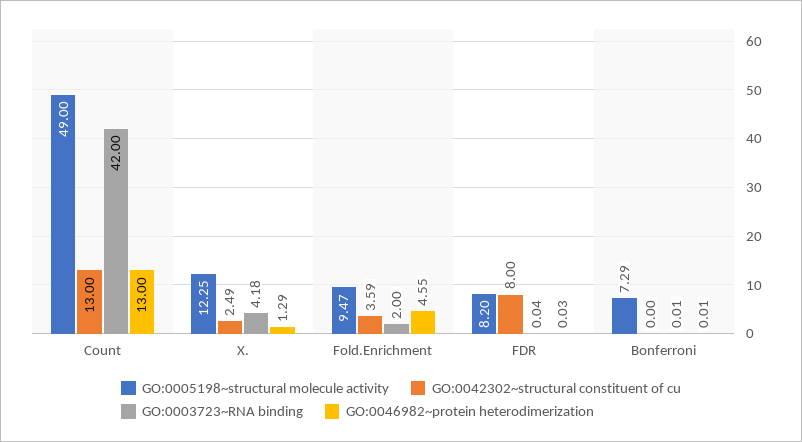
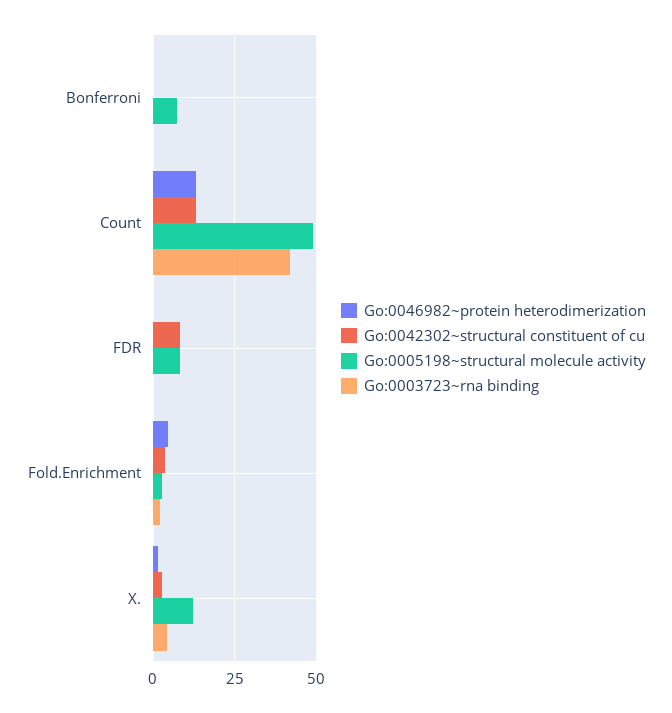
GO:0005198~structural molecule activity, Fold.Enrichment: 9.47 -> 2.5

